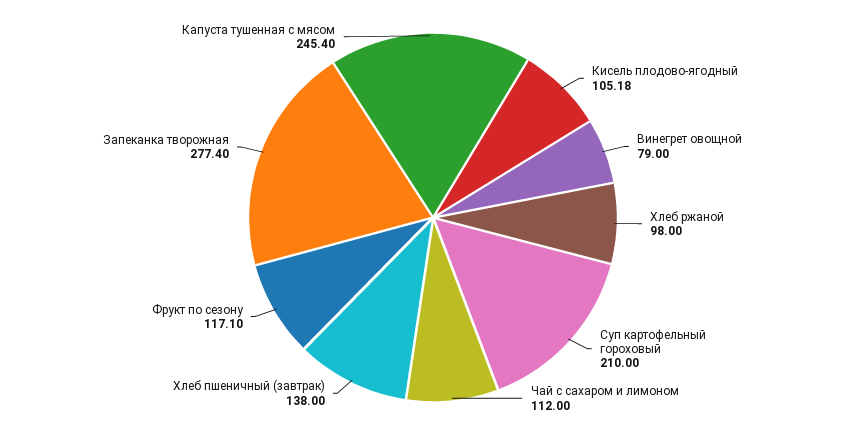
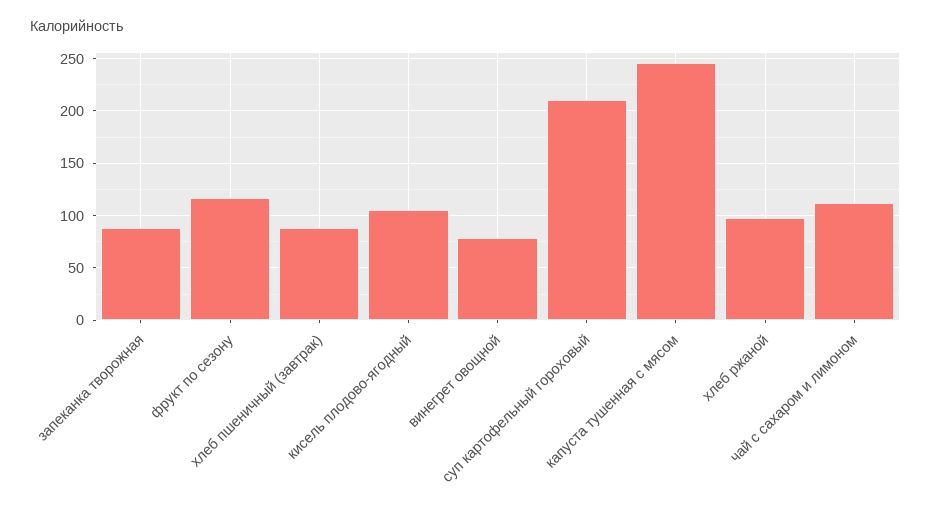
Хлеб пшеничный (завтрак): 138 -> 90
Запеканка творожная: 277.4 -> 90

